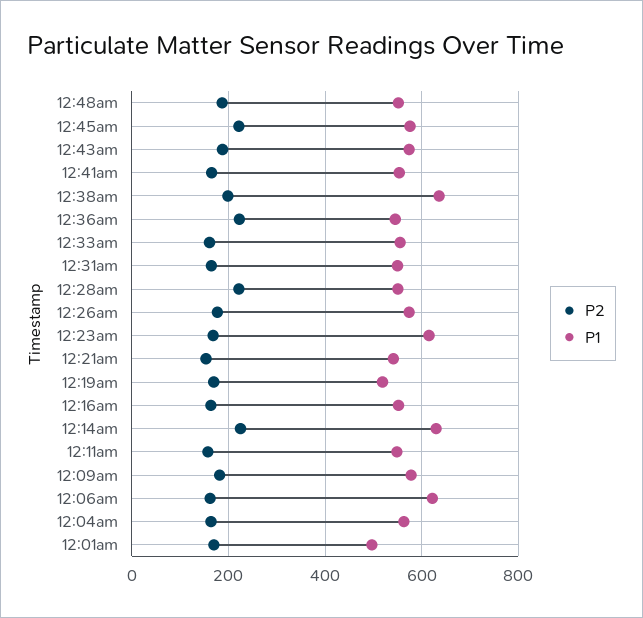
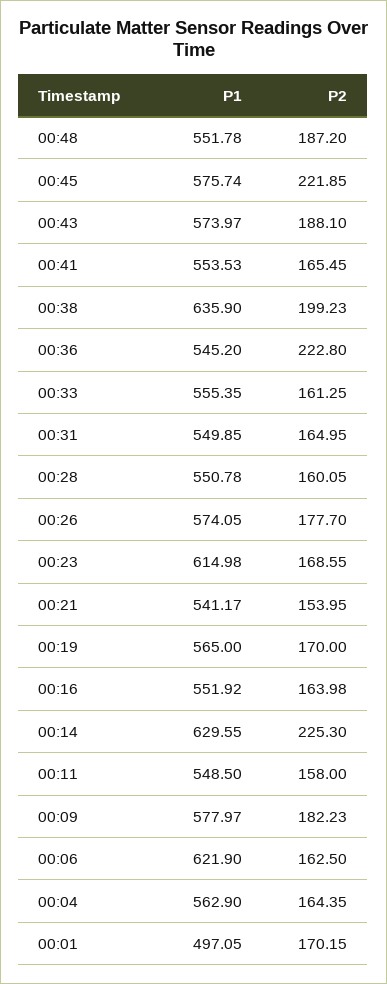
P2, 12:28am: 220 -> 160.05
P1, 12:19am: 520 -> 565

